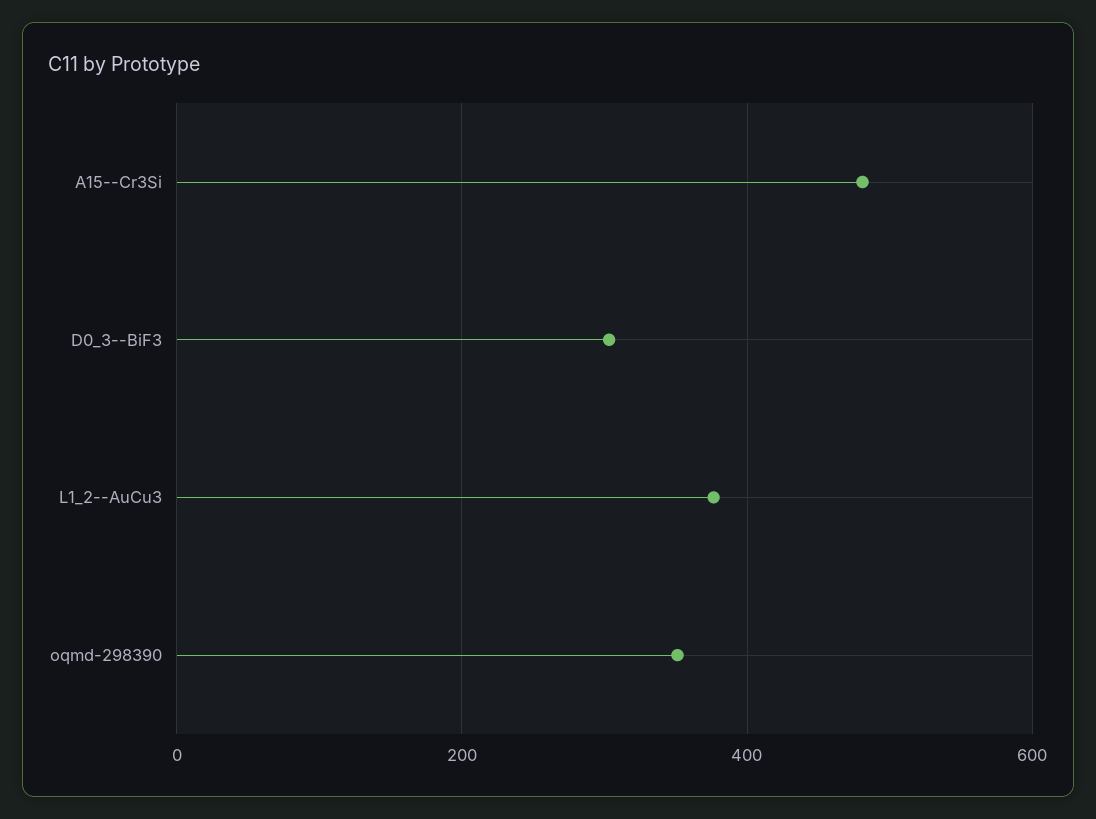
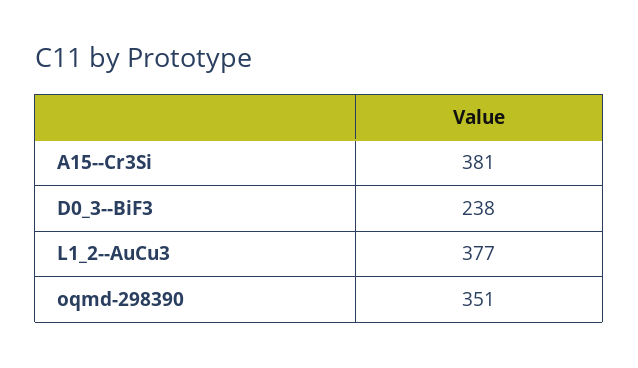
A15--Cr3Si: 480 -> 381
D0_3--BiF3: 300 -> 238

